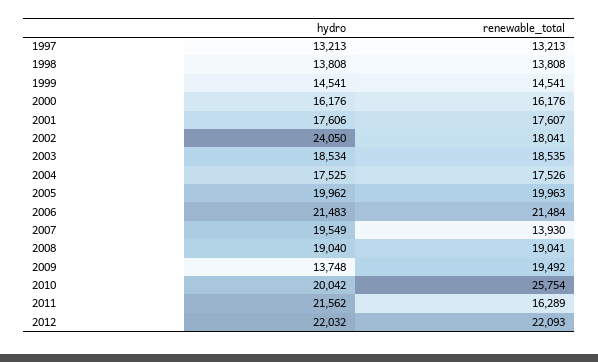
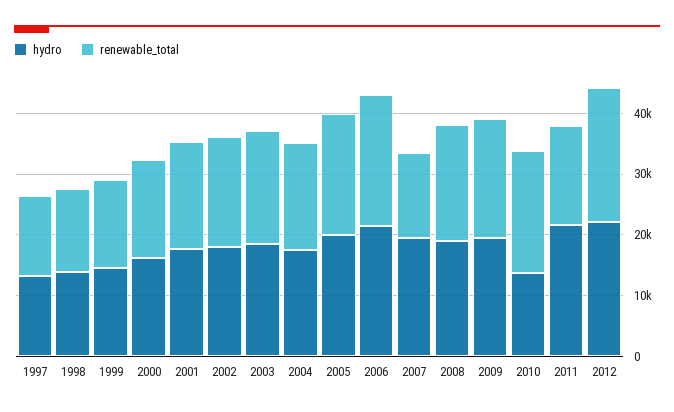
hydro, 2002: 24050 -> 18000
hydro, 2009: 13748 -> 20000
hydro, 2010: 20042 -> 14000
renewable_total, 2010: 25754 -> 20000

